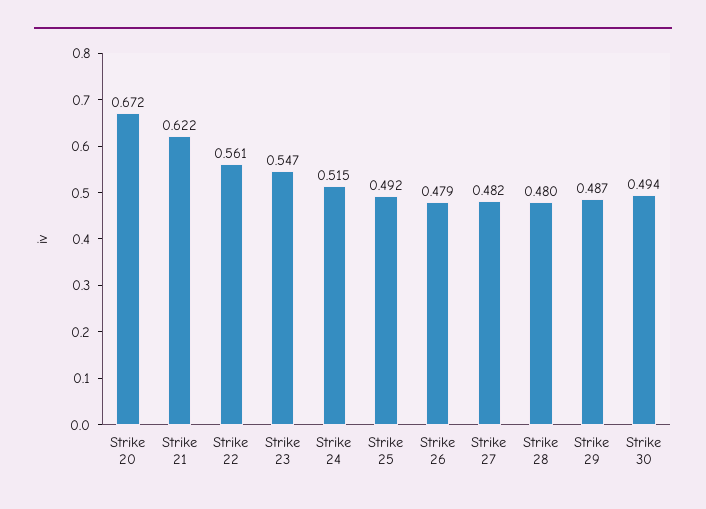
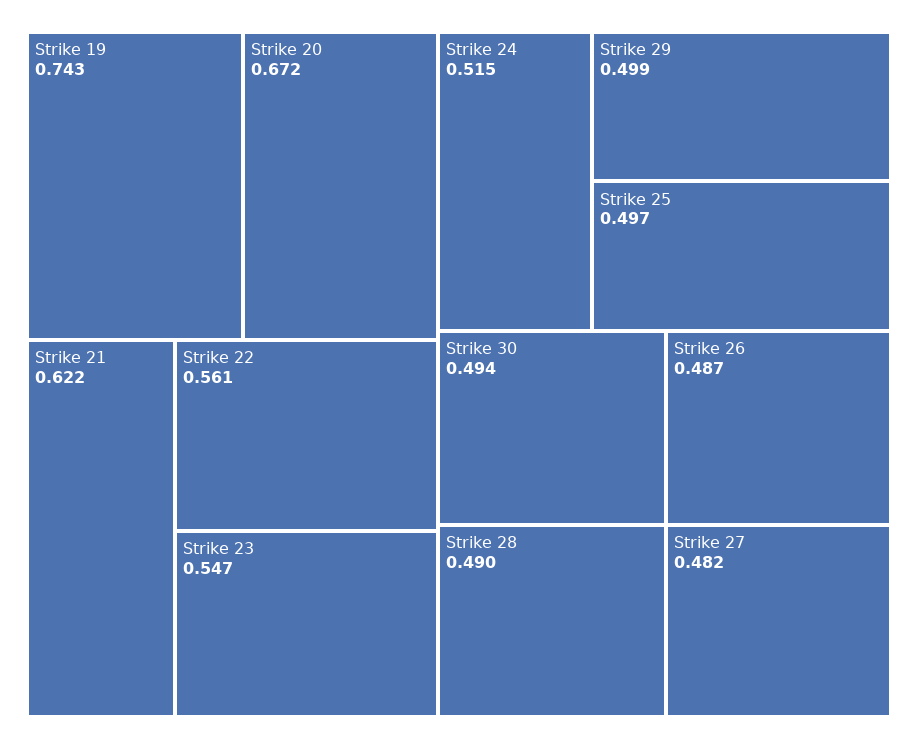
Strike 25: 0.492 -> 0.497
Strike 26: 0.479 -> 0.487
Strike 28: 0.48 -> 0.49
Strike 29: 0.487 -> 0.499
Strike 19: none -> 0.743

